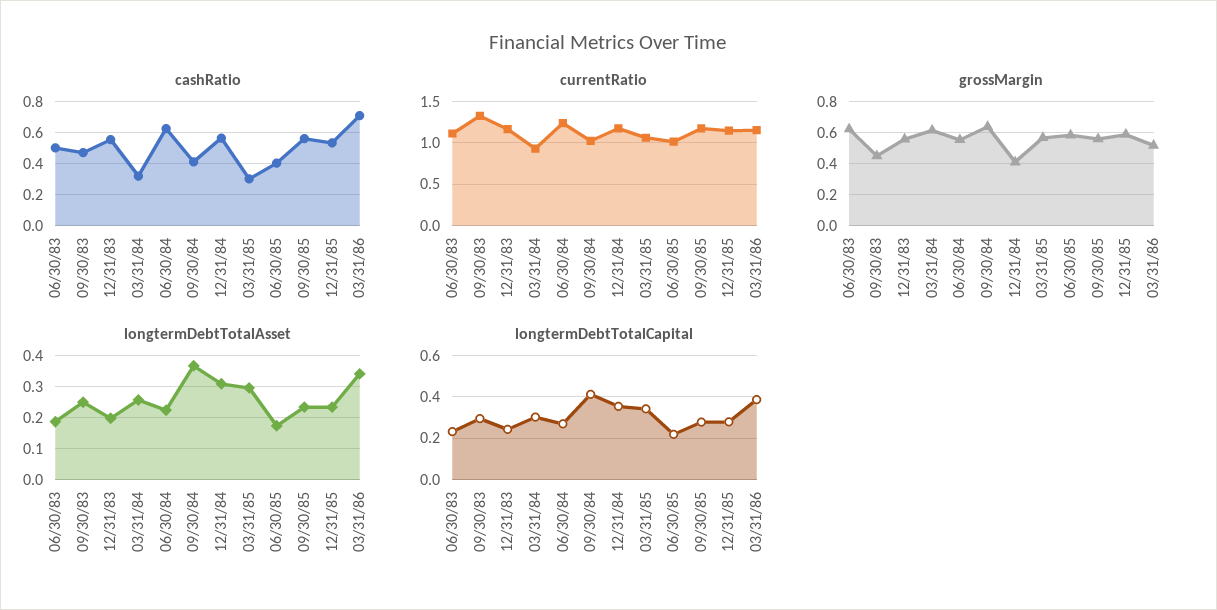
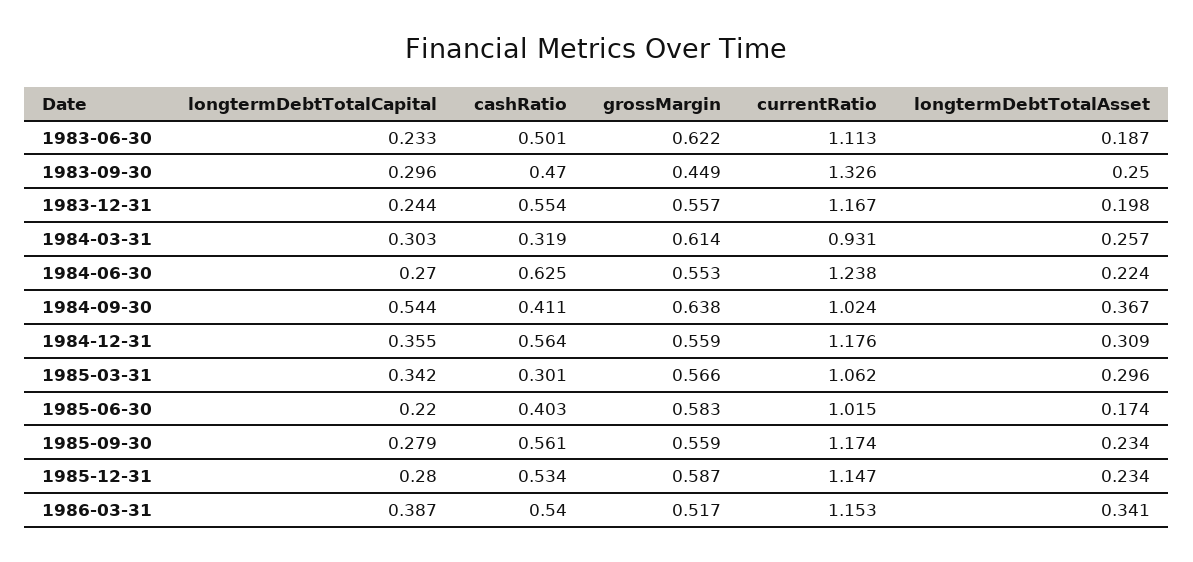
cashRatio, 03/31/86: 0.7 -> 0.54
grossMargin, 12/31/84: 0.4 -> 0.559
longtermDebtTotalCapital, 09/30/84: 0.4 -> 0.544

